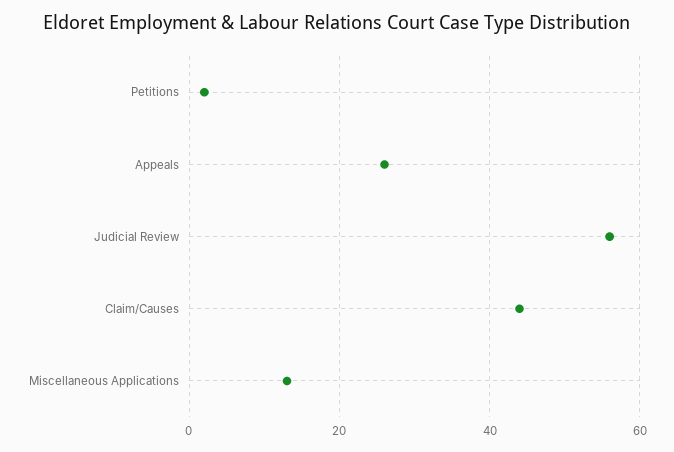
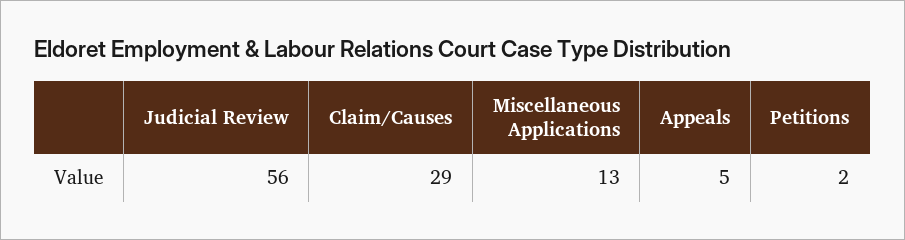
Appeals: 25 -> 5
Claim/Causes: 45 -> 29

